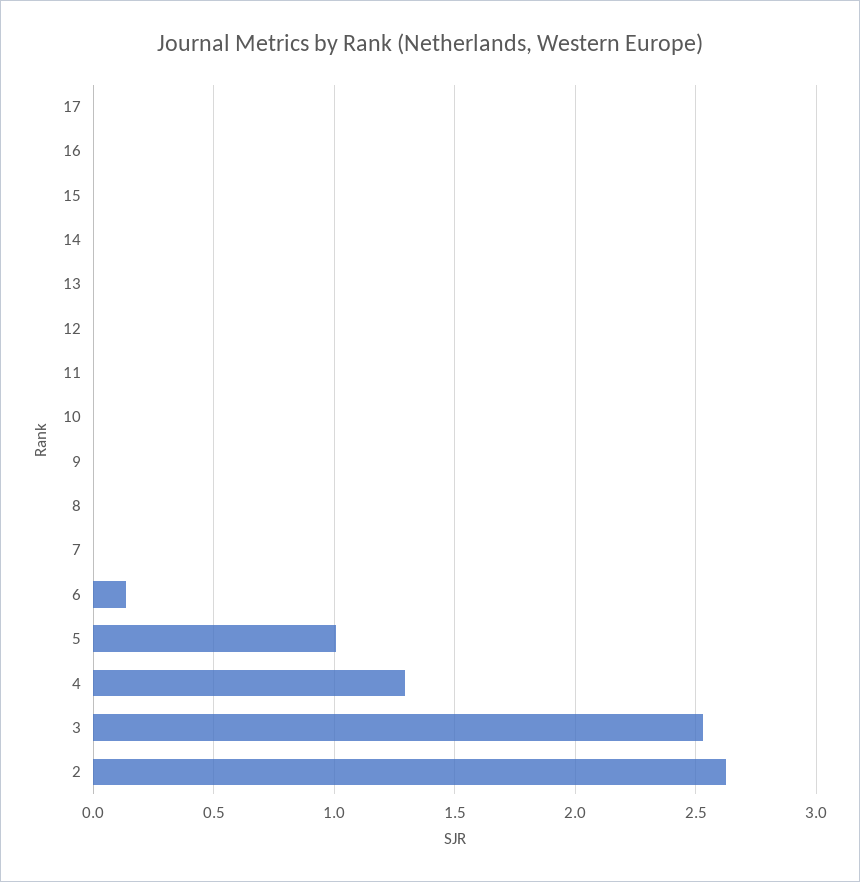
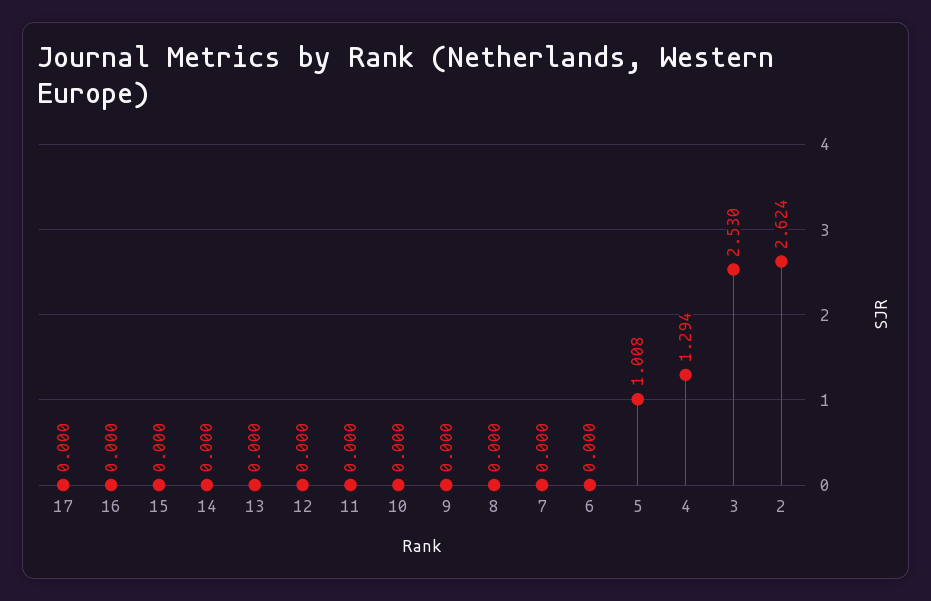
6: 0.15 -> 0

